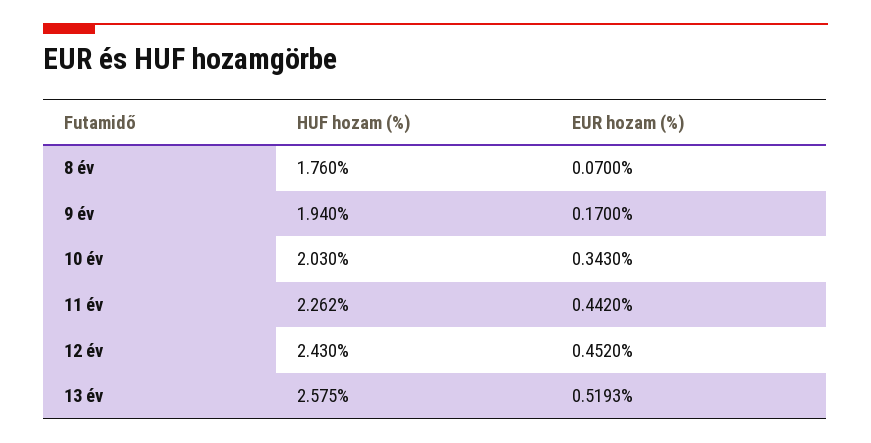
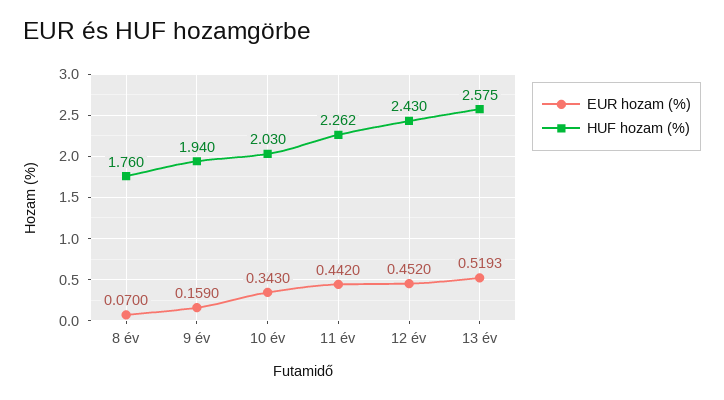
EUR hozam (%), 9 év: 0.17 -> 0.159

